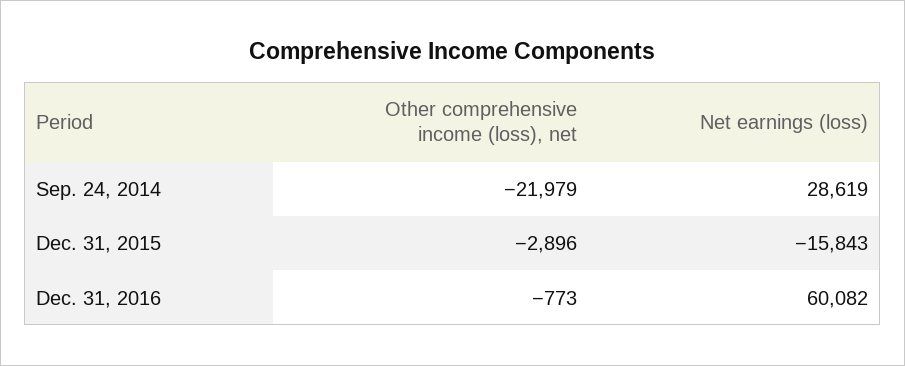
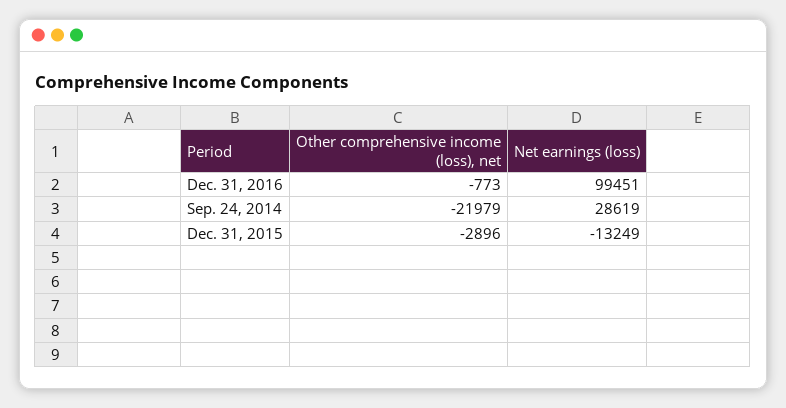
Net earnings (loss), Dec. 31, 2015: -15843 -> -13249
Net earnings (loss), Dec. 31, 2016: 60082 -> 99451

